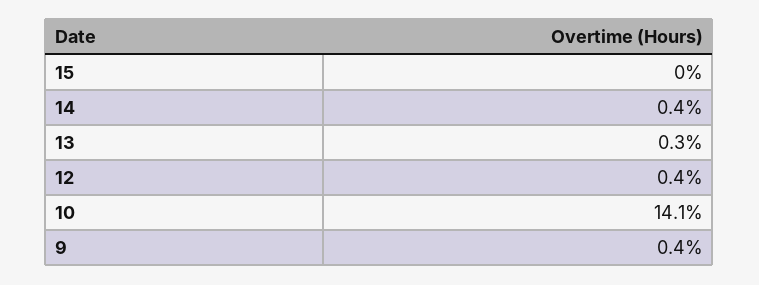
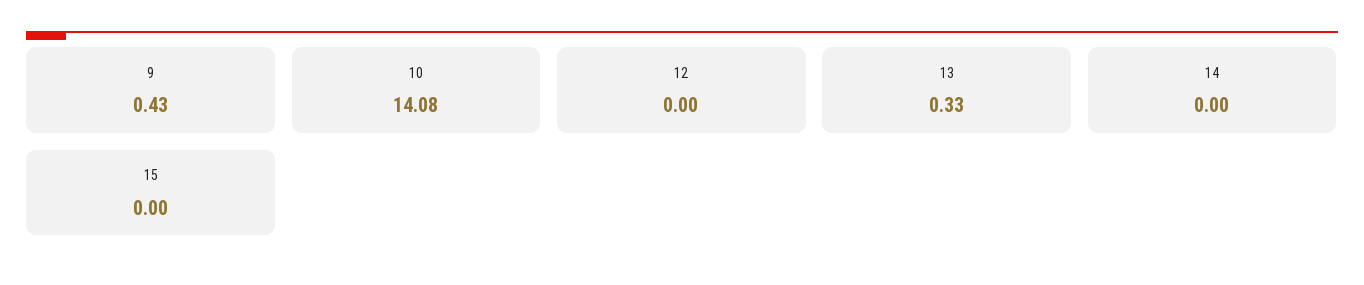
14: 0.4 -> 0
12: 0.4 -> 0

